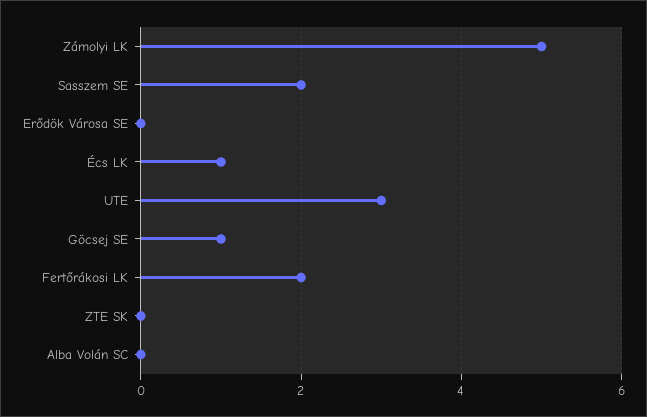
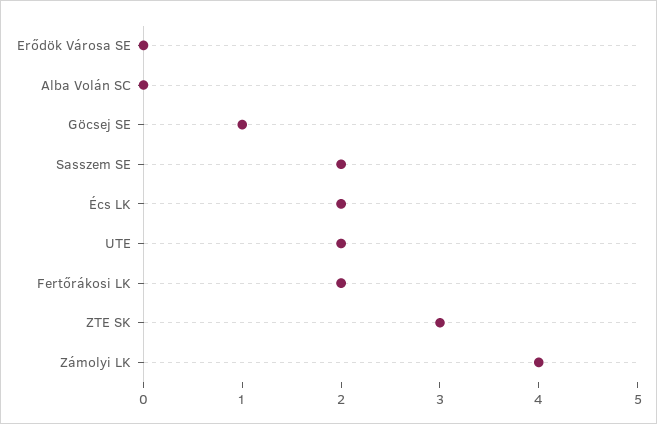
Zámolyi LK: 5 -> 4
Écs LK: 1 -> 2
UTE: 3 -> 2
ZTE SK: 0 -> 3

